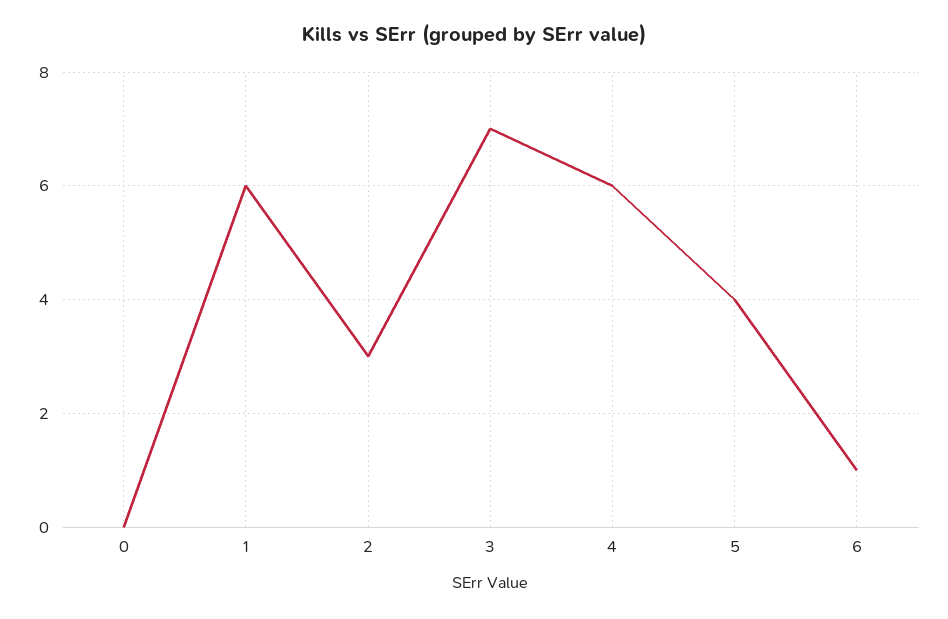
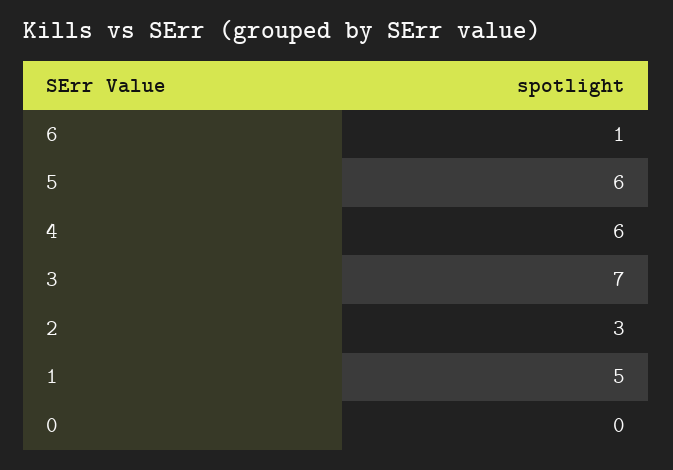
1: 6 -> 5
5: 4 -> 6

